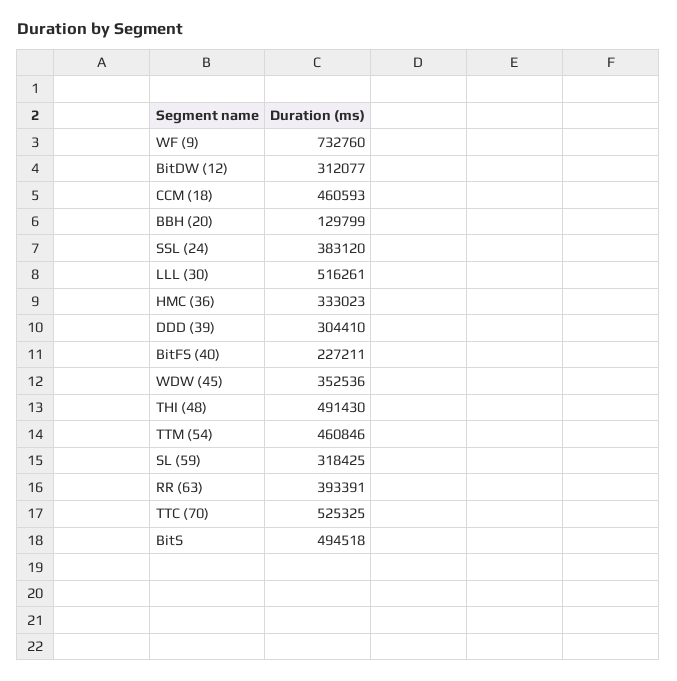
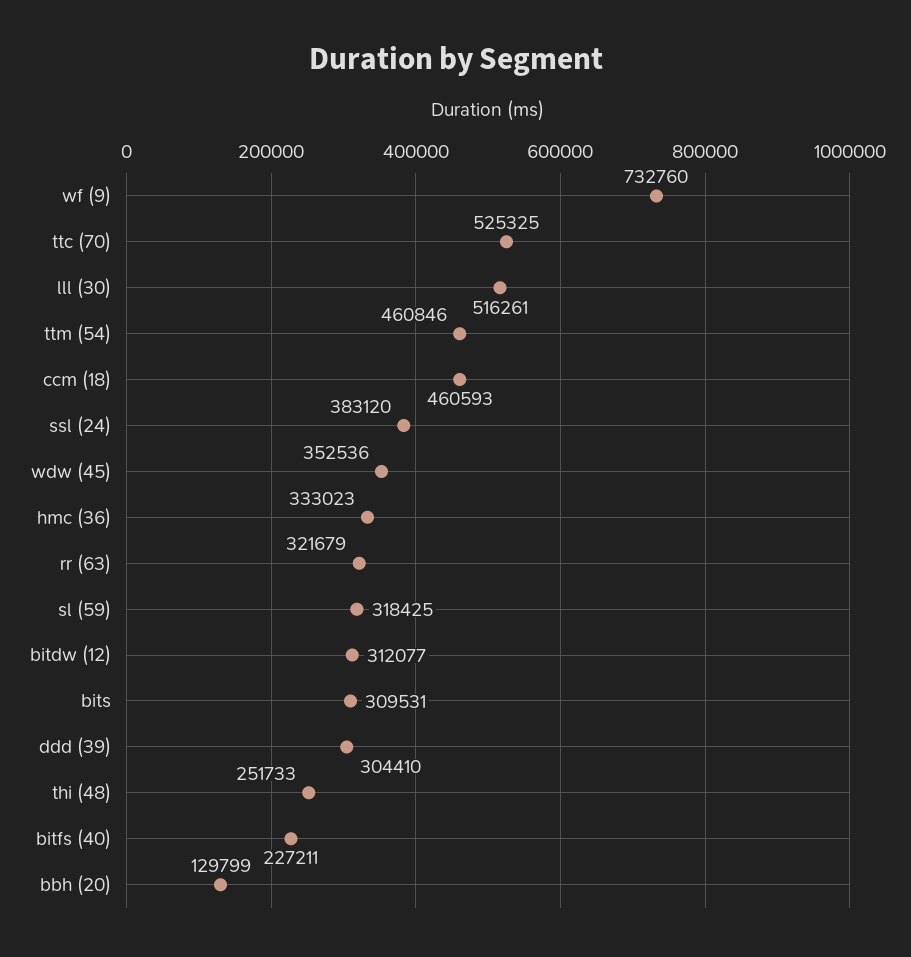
THI (48): 491430 -> 251733
RR (63): 393391 -> 321679
BitS: 494518 -> 309531

